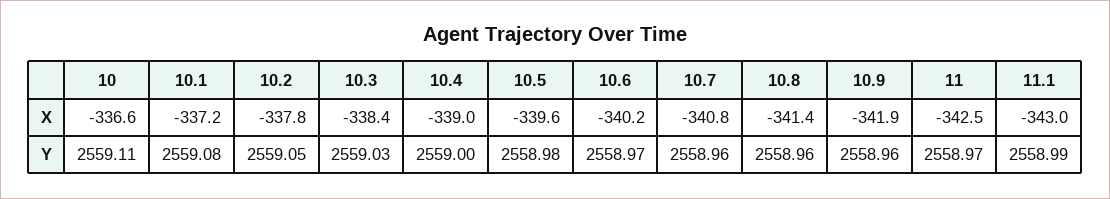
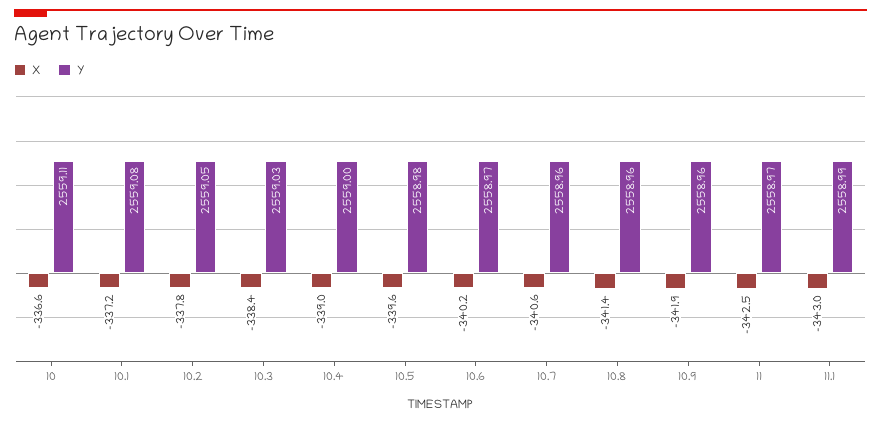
X, 10.7: -340.8 -> -340.6

